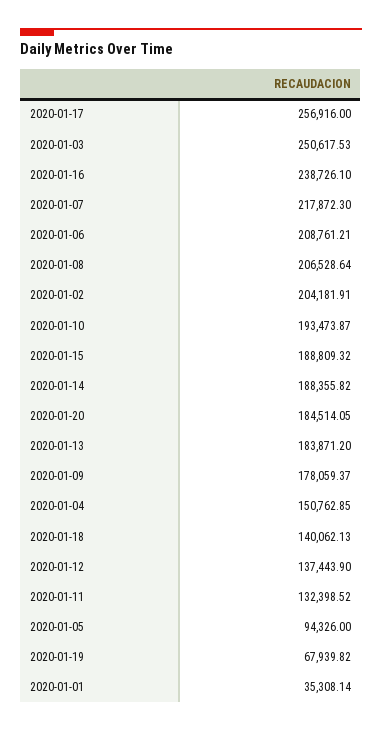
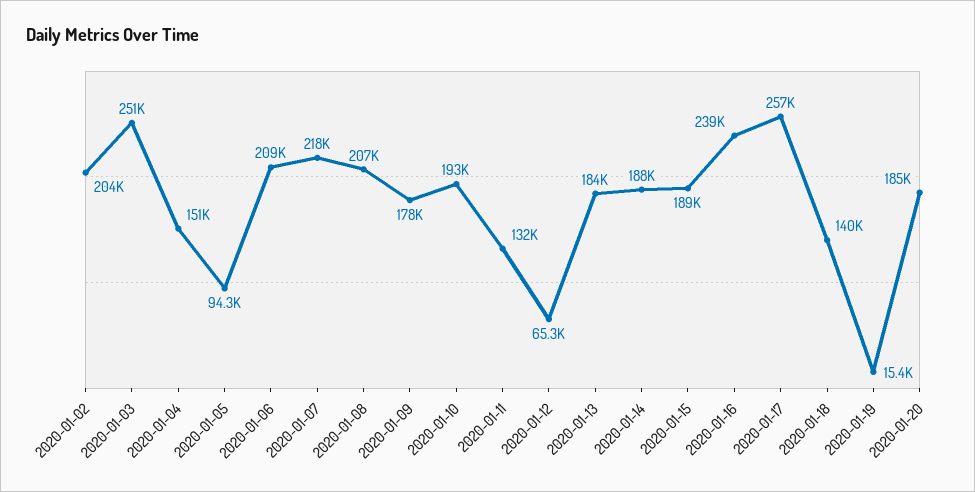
2020-01-12: 137443.9 -> 65300
2020-01-19: 67939.82 -> 15400
2020-01-01: 35308.14 -> none

